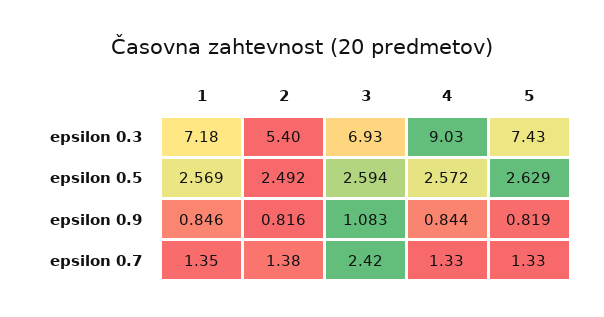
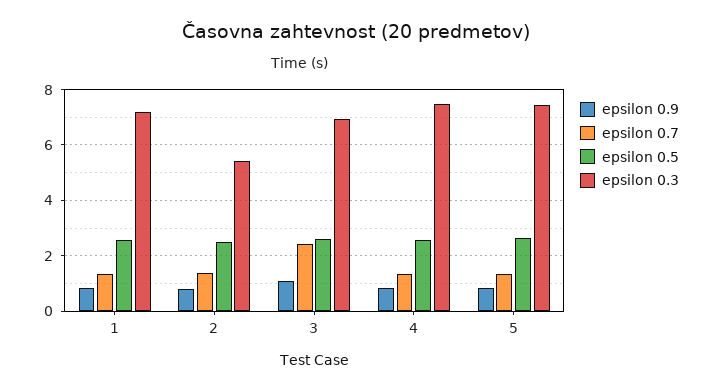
epsilon 0.3, 4: 9.03 -> 7.5

